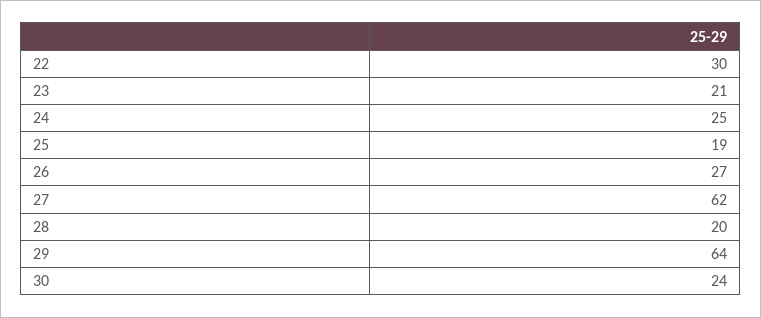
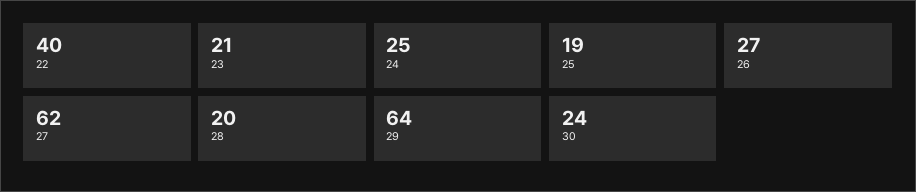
22: 30 -> 40

